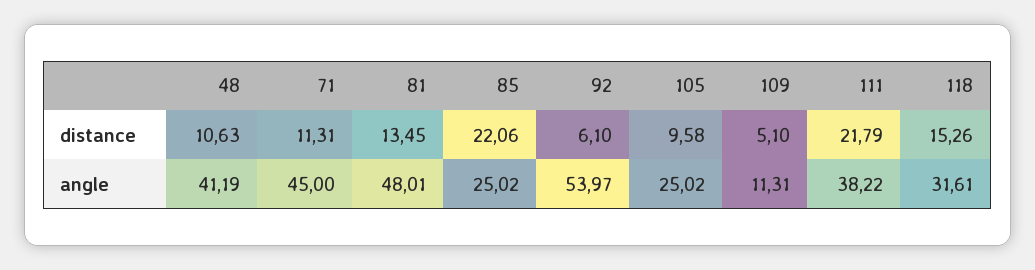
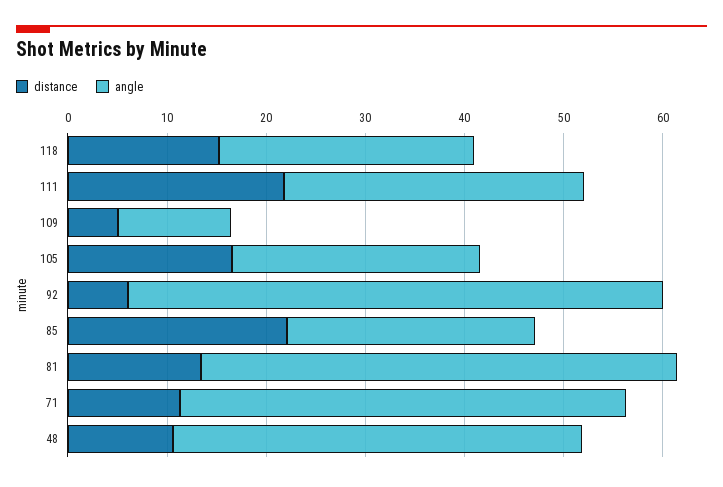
distance, 105: 9.58 -> 16
angle, 111: 38.22 -> 30
angle, 118: 31.61 -> 26

